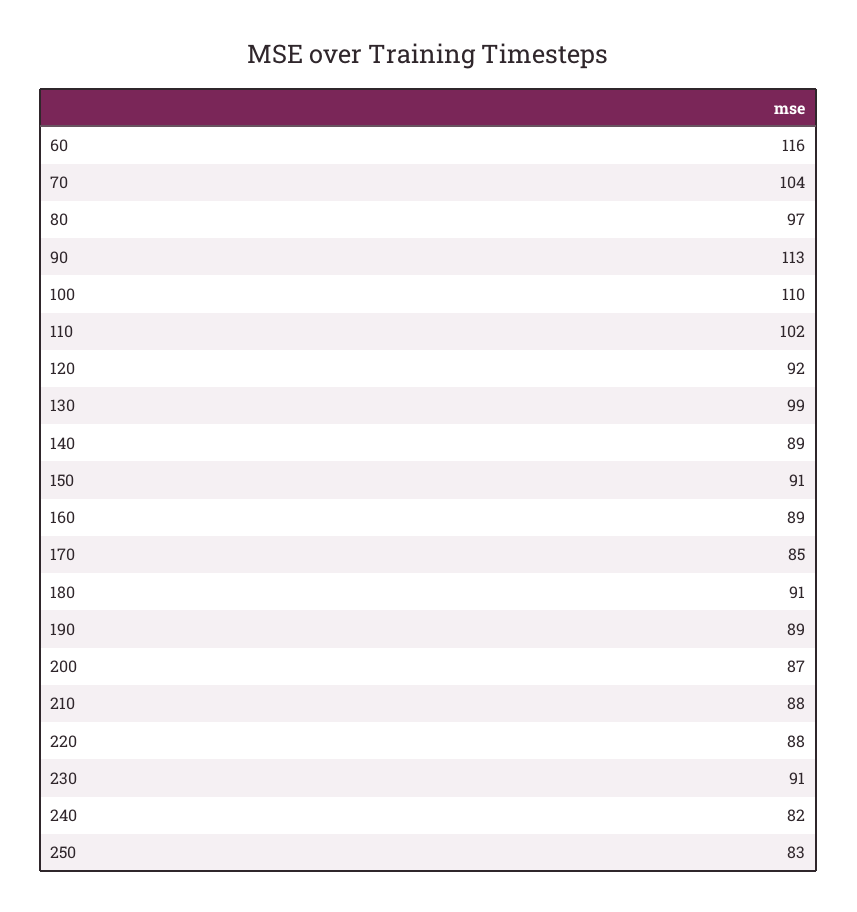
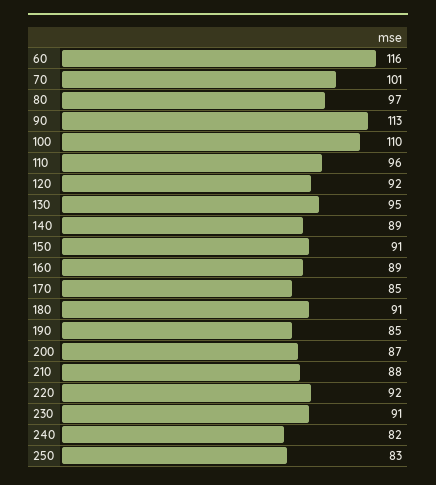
70: 104 -> 101
110: 102 -> 96
130: 99 -> 95
190: 89 -> 85
220: 88 -> 92

